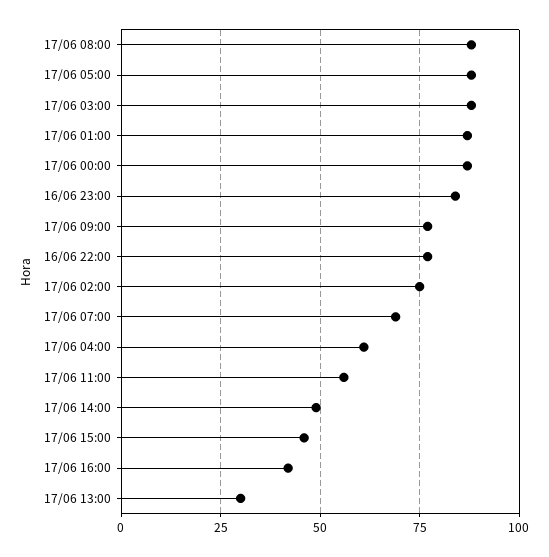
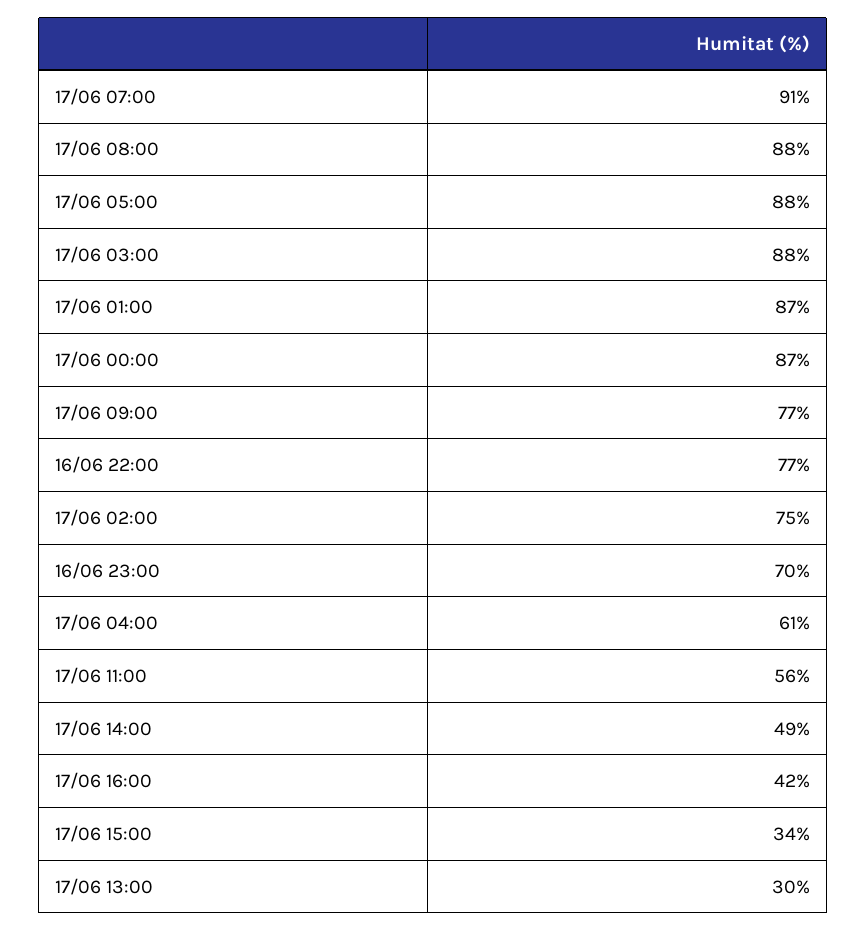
16/06 23:00: 85 -> 70
17/06 07:00: 70 -> 91
17/06 15:00: 45 -> 34

